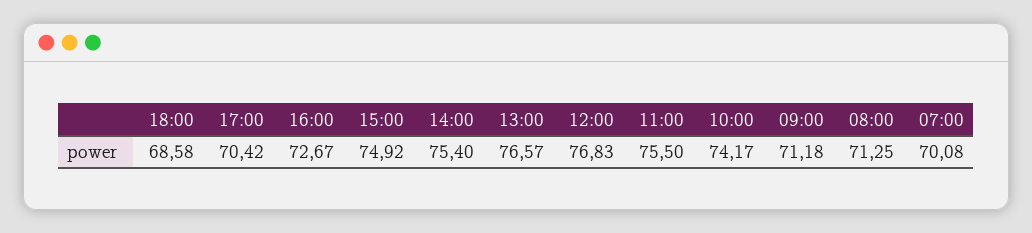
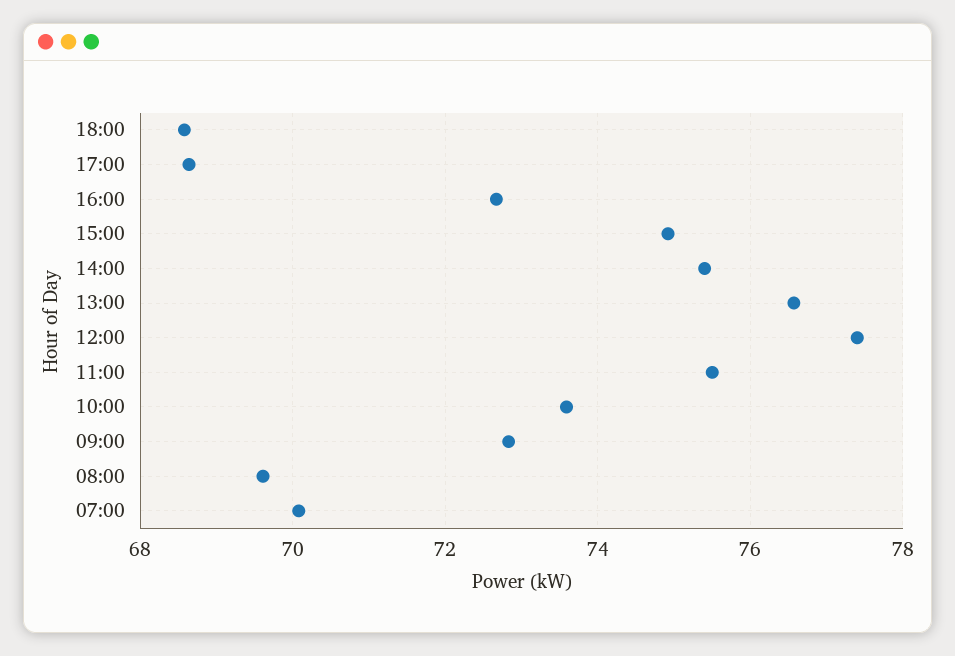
17:00: 70.42 -> 68.6
12:00: 76.83 -> 77.4
10:00: 74.17 -> 73.6
09:00: 71.18 -> 72.8
08:00: 71.25 -> 69.6

